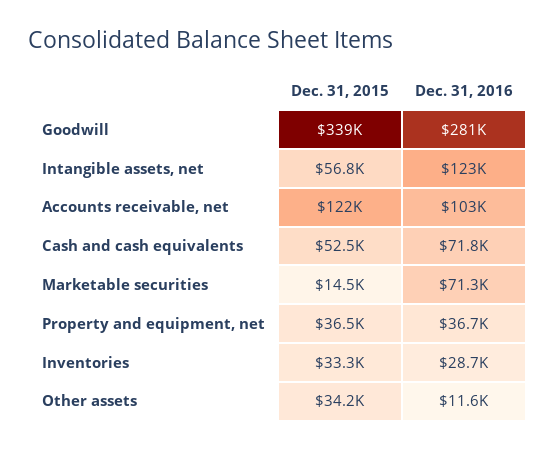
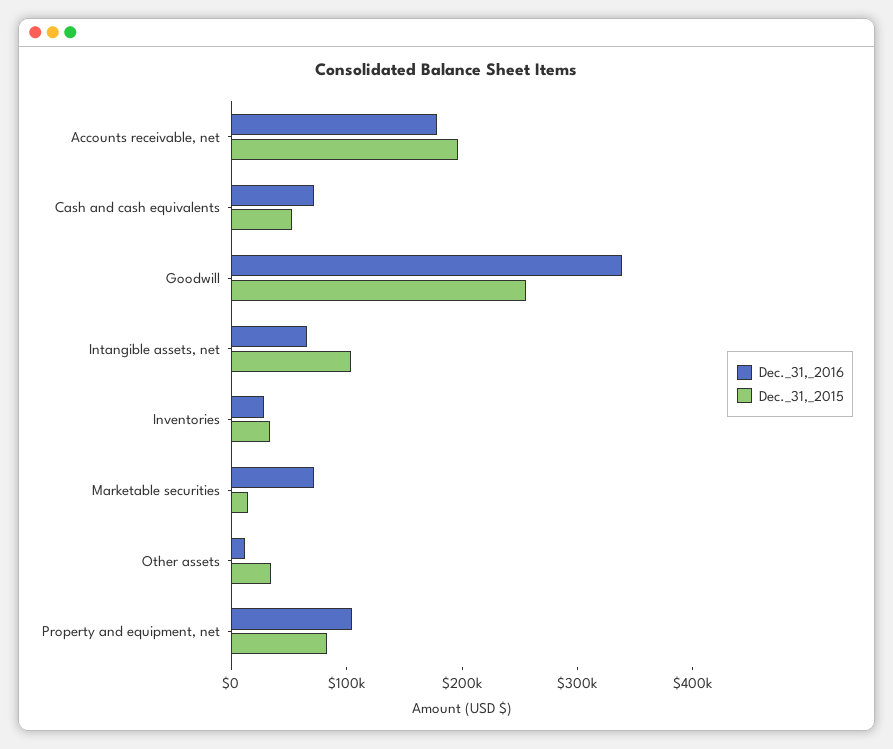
Dec. 31, 2015, Goodwill: 339000 -> 260000
Dec. 31, 2016, Goodwill: 281000 -> 340000
Dec. 31, 2015, Intangible assets, net: 56800 -> 100000
Dec. 31, 2016, Intangible assets, net: 123000 -> 60000
Dec. 31, 2015, Accounts receivable, net: 122000 -> 200000
Dec. 31, 2016, Accounts receivable, net: 103000 -> 180000
Dec. 31, 2015, Property and equipment, net: 36500 -> 80000
Dec. 31, 2016, Property and equipment, net: 36700 -> 100000

